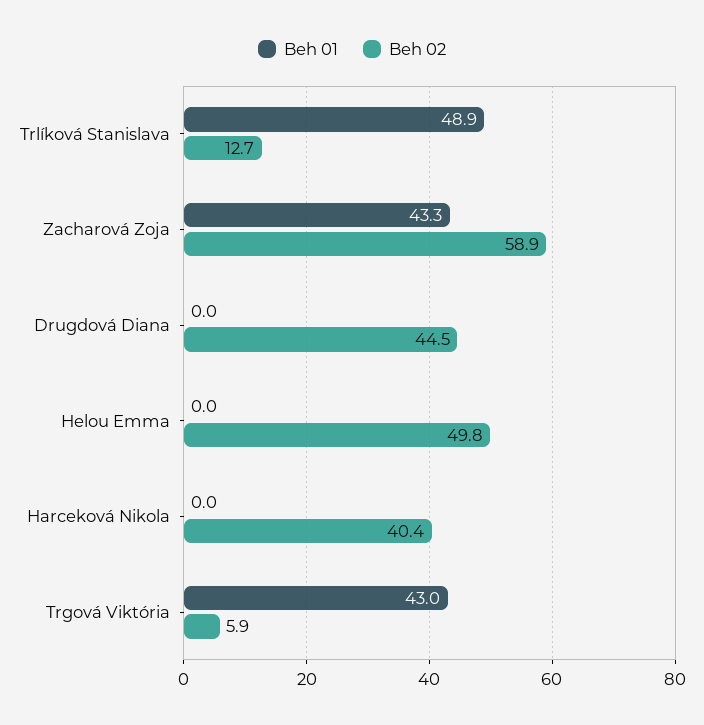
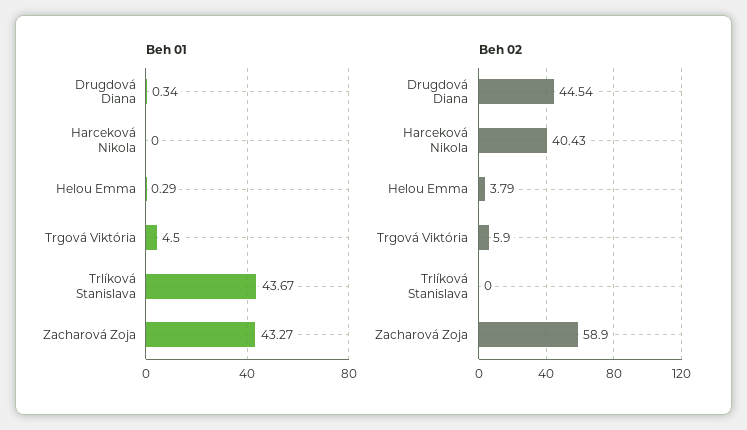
Beh 01, Trlíková Stanislava: 48.9 -> 43.67
Beh 02, Trlíková Stanislava: 12.7 -> 0
Beh 01, Drugdová Diana: 0 -> 0.34
Beh 01, Helou Emma: 0 -> 0.29
Beh 02, Helou Emma: 49.8 -> 3.79
Beh 01, Trgová Viktória: 43 -> 4.5

